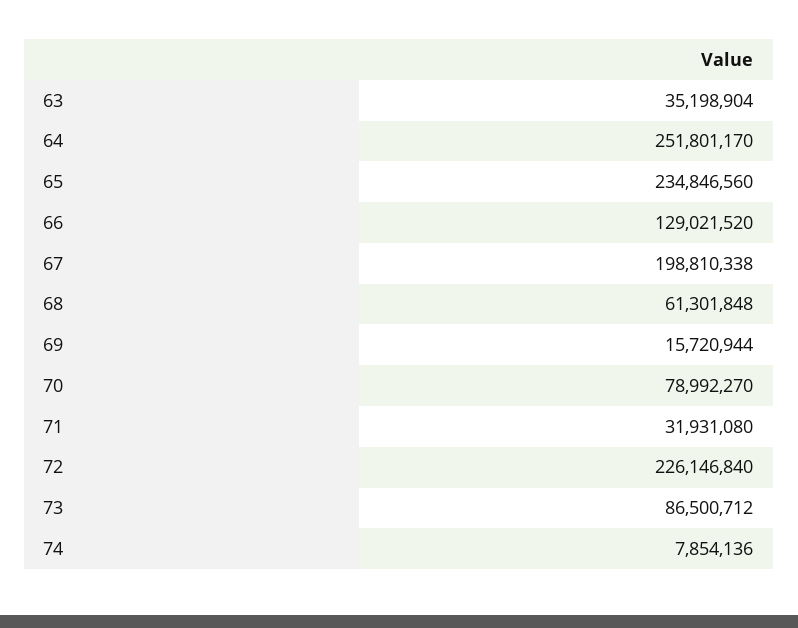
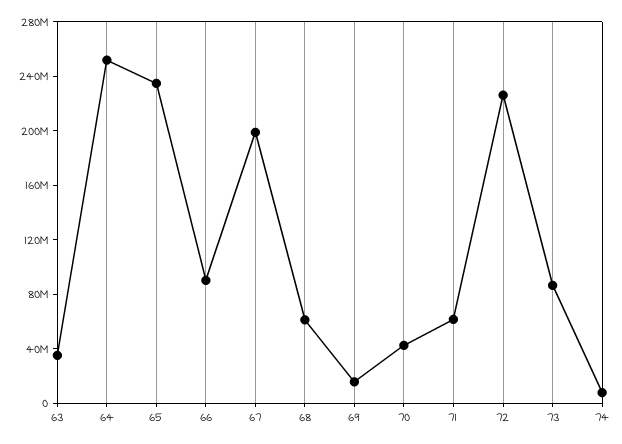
66: 129021520 -> 90000000
70: 78992270 -> 40000000
71: 31931080 -> 60000000

